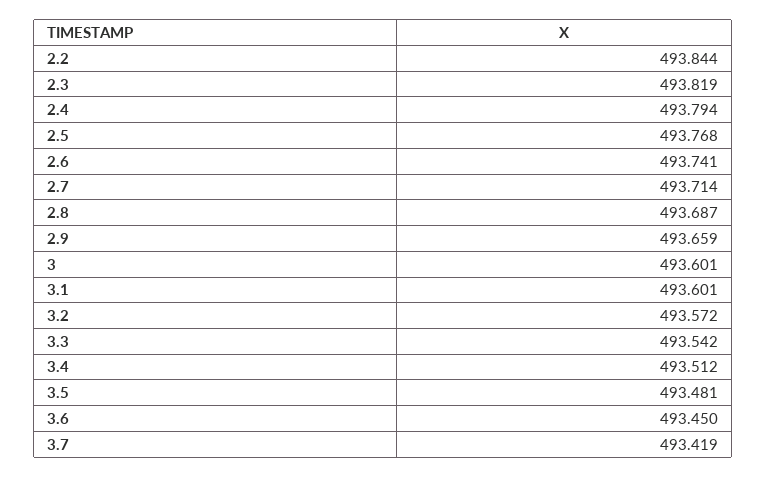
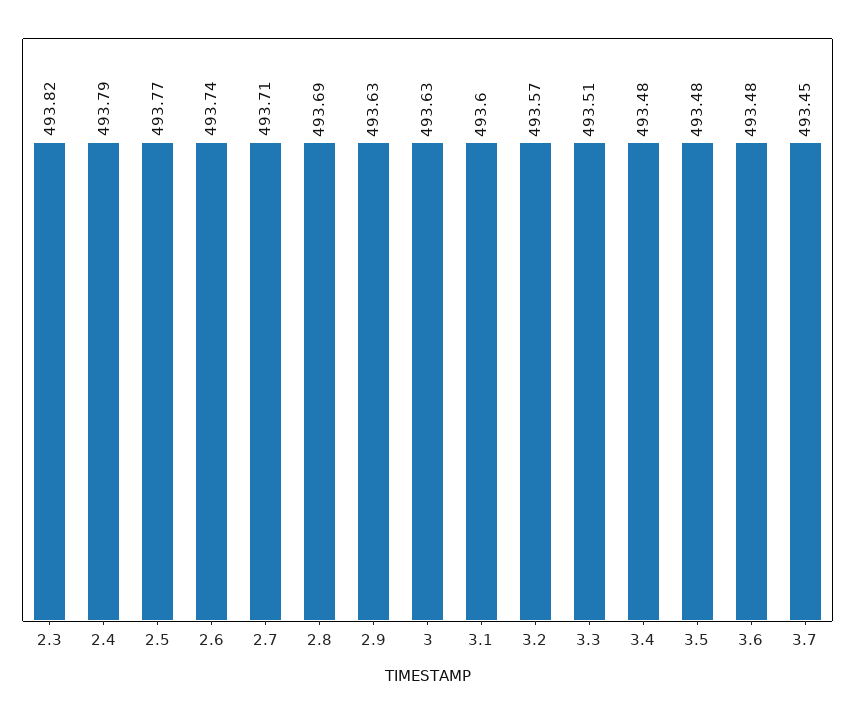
2.2: 493.844 -> none
2.9: 493.659 -> 493.63
3: 493.601 -> 493.63
3.3: 493.542 -> 493.51
3.4: 493.512 -> 493.48
3.6: 493.45 -> 493.48
3.7: 493.419 -> 493.45

